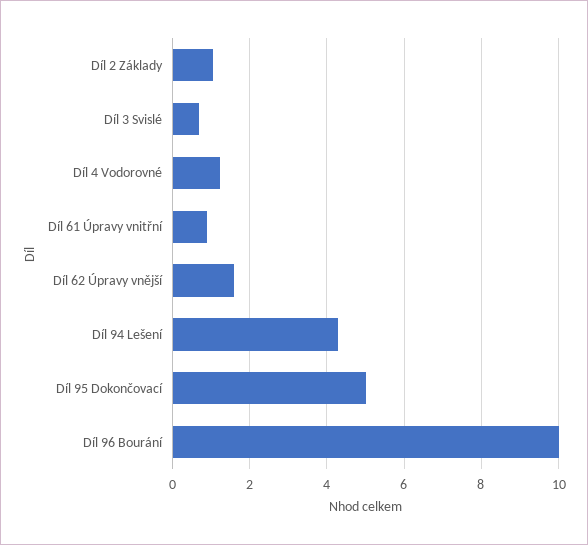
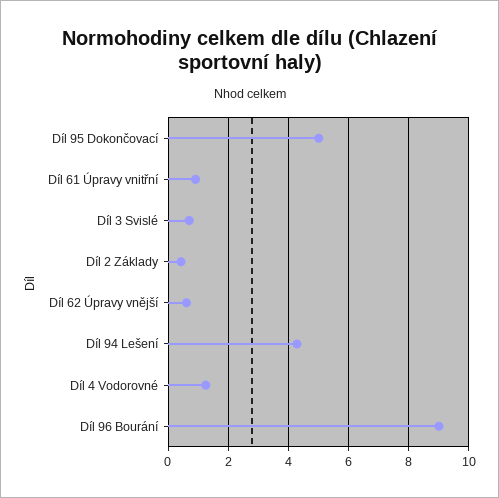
Díl 2 Základy: 1 -> 0.4
Díl 62 Úpravy vnější: 1.6 -> 0.6
Díl 96 Bourání: 10 -> 9

